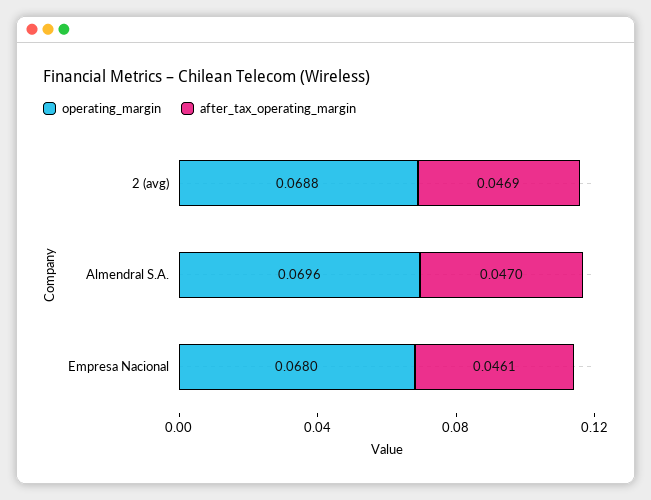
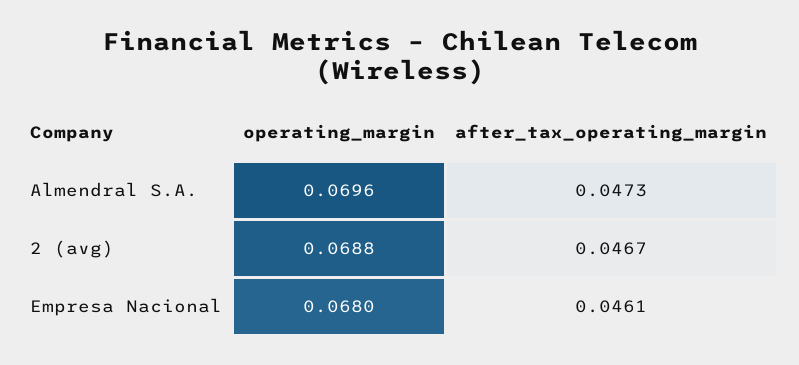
after_tax_operating_margin, 2 (avg): 0.0469 -> 0.0467
after_tax_operating_margin, Almendral S.A.: 0.047 -> 0.0473

